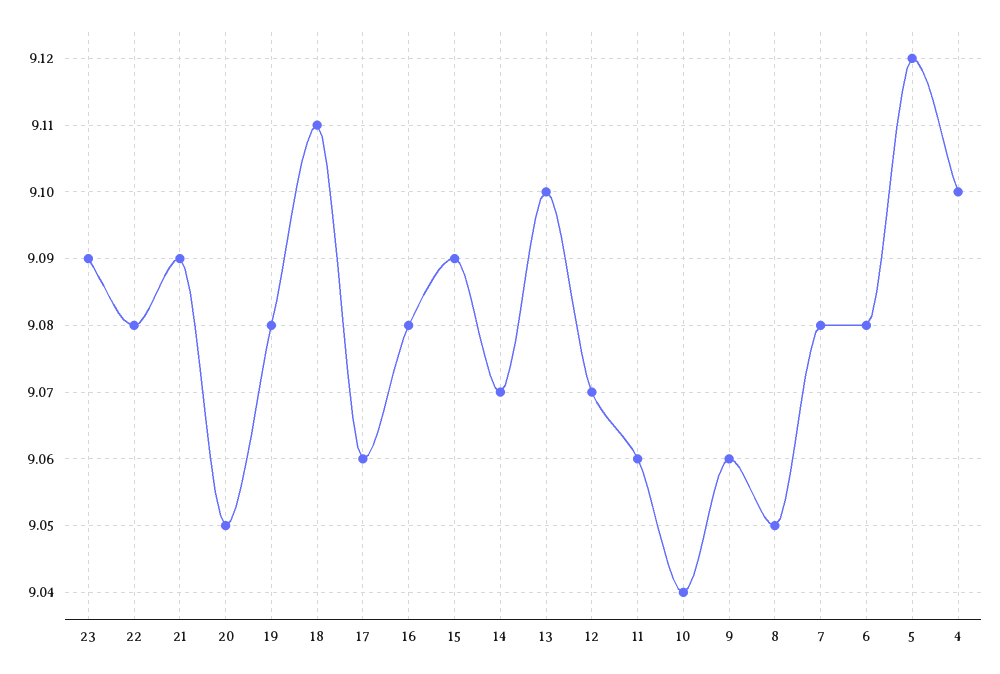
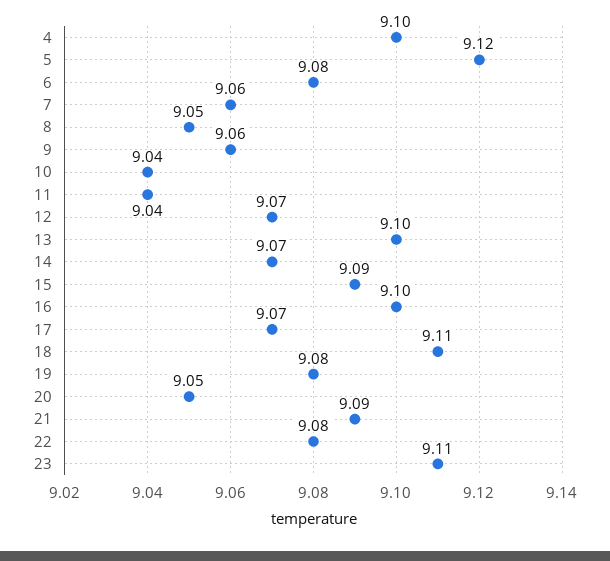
23: 9.09 -> 9.11
17: 9.06 -> 9.07
16: 9.08 -> 9.1
11: 9.06 -> 9.04
7: 9.08 -> 9.06

